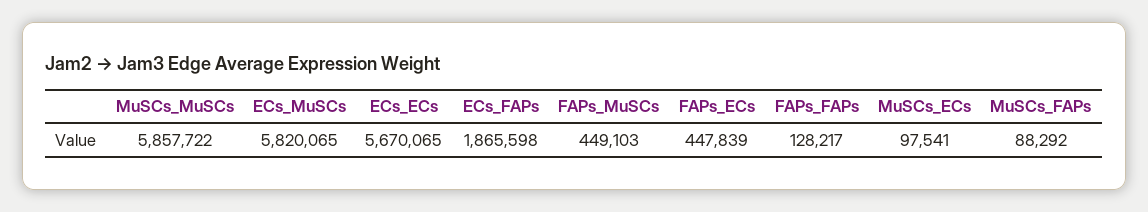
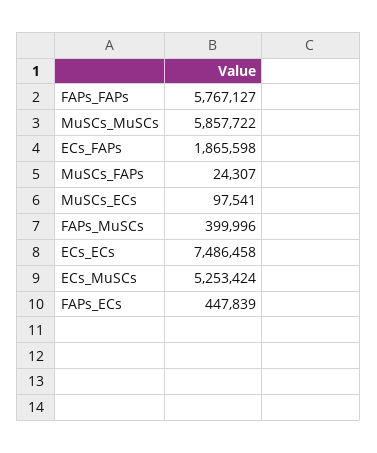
ECs_MuSCs: 5820065 -> 5253424
ECs_ECs: 5670065 -> 7486458
FAPs_MuSCs: 449103 -> 399996
FAPs_FAPs: 128217 -> 5767127
MuSCs_FAPs: 88292 -> 24307

